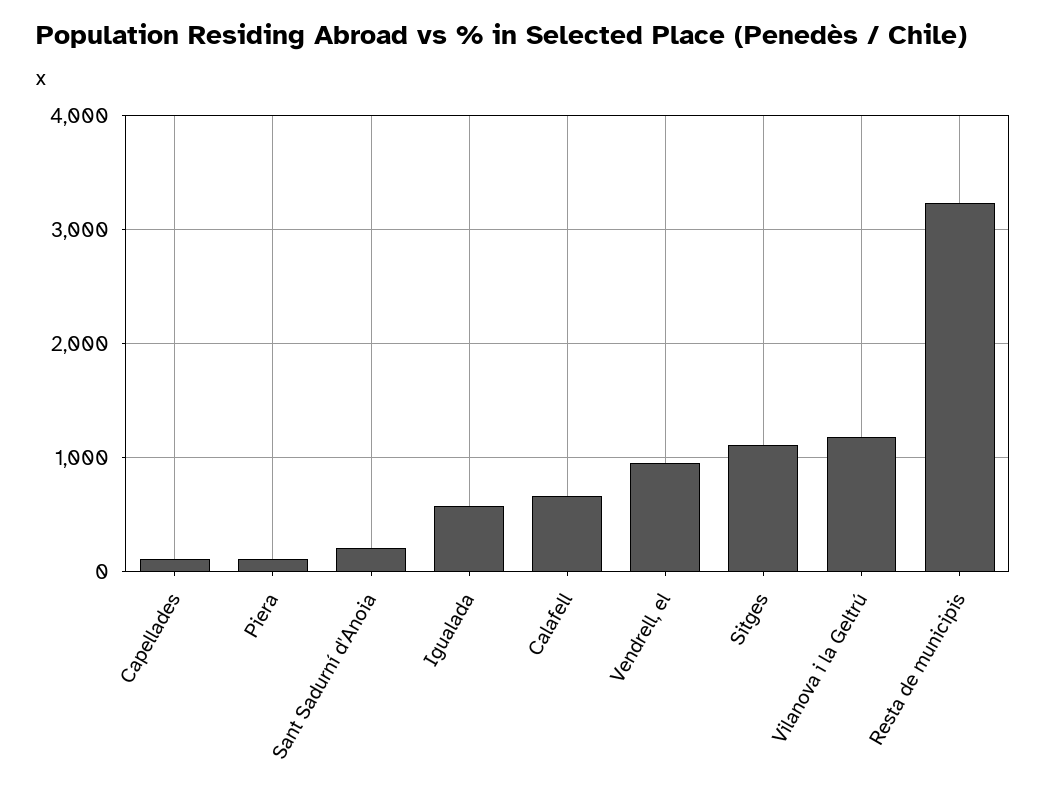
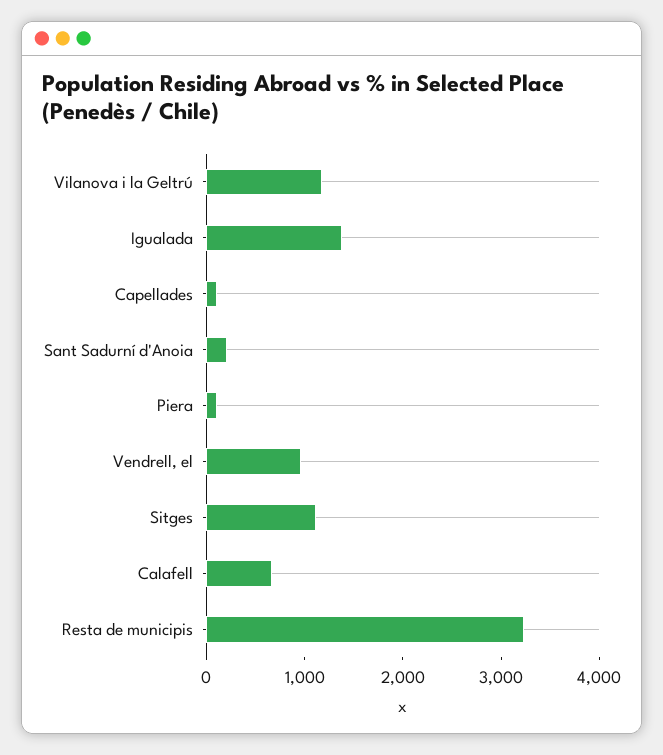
Igualada: 600 -> 1400

